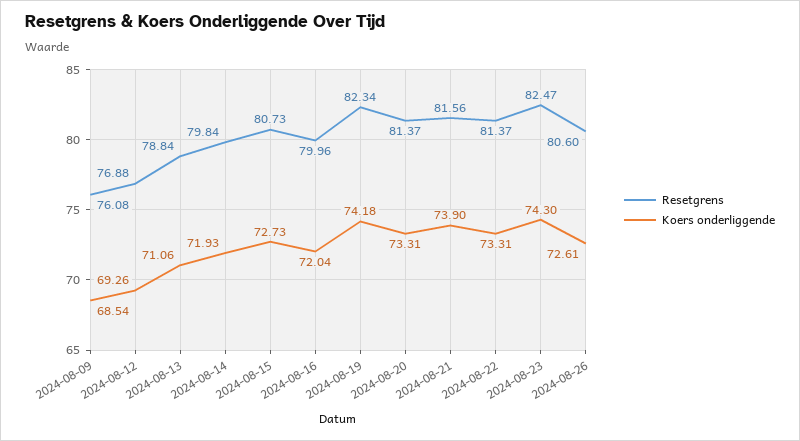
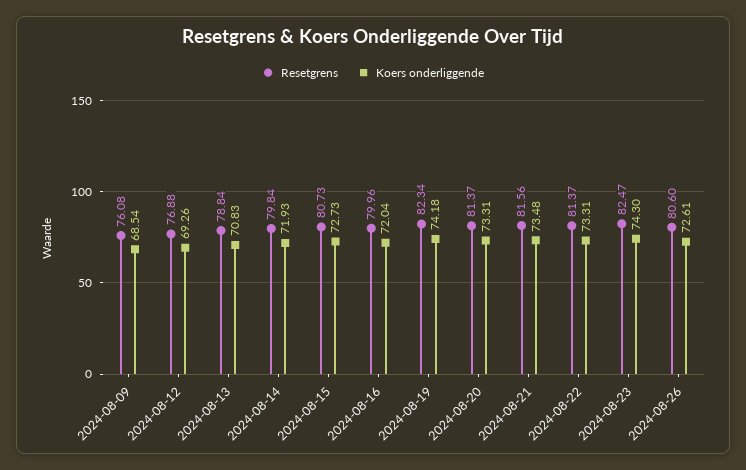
Koers onderliggende, 2024-08-13: 71.06 -> 70.83
Koers onderliggende, 2024-08-21: 73.9 -> 73.48

